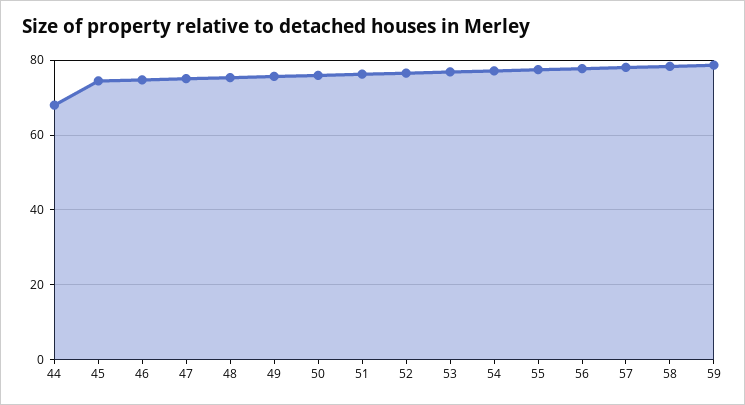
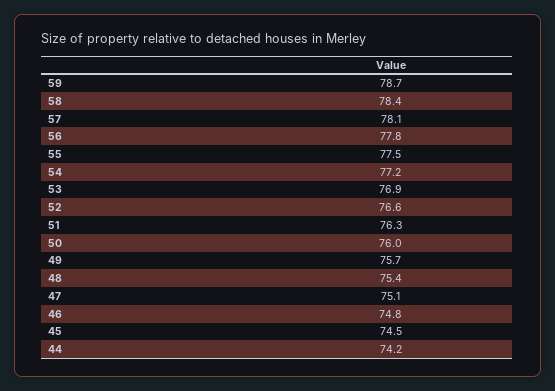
44: 68 -> 74.2

